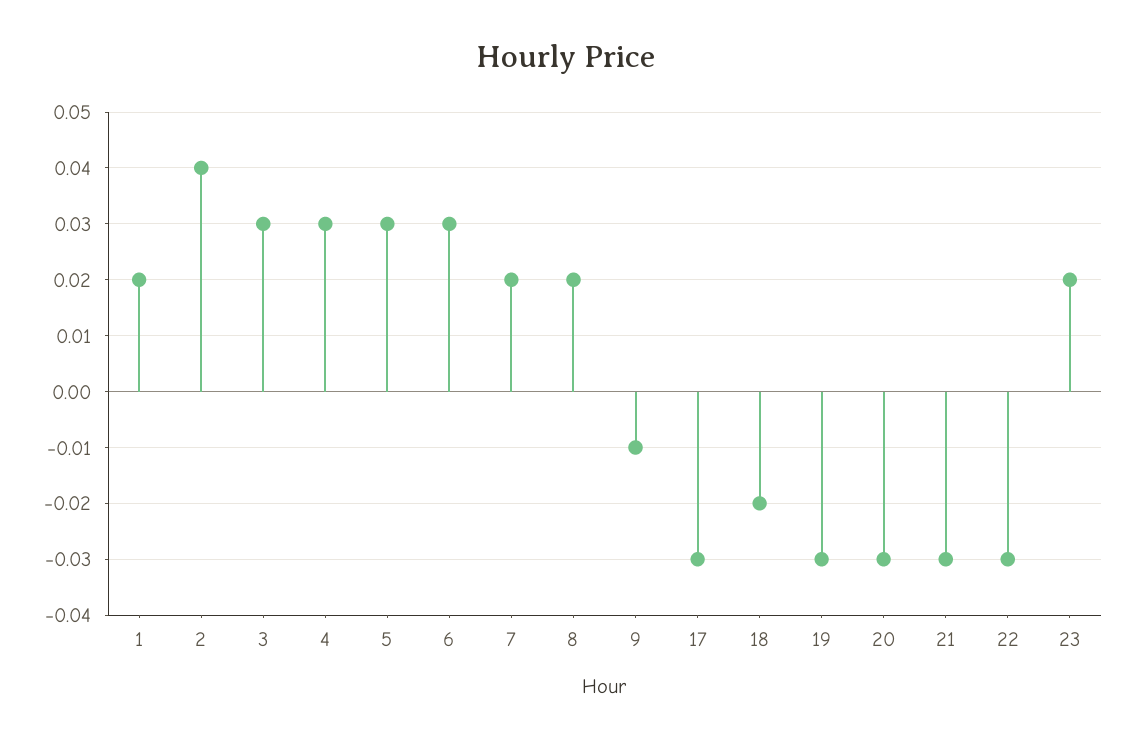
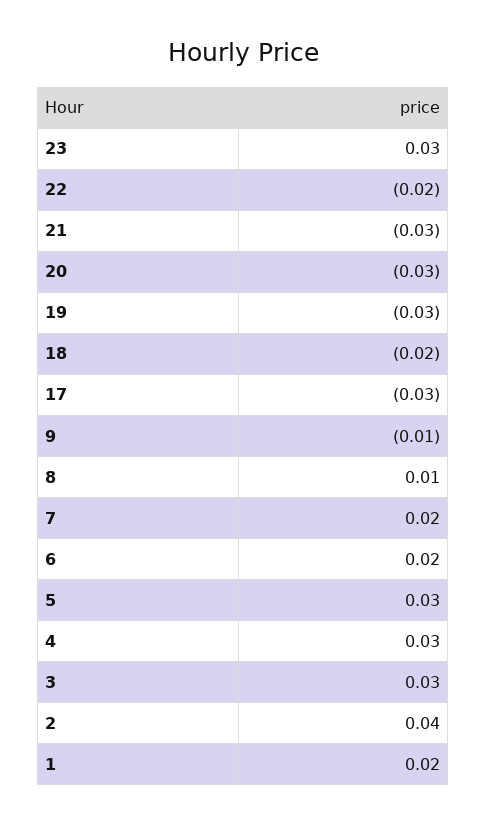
6: 0.03 -> 0.02
8: 0.02 -> 0.01
22: -0.03 -> -0.02
23: 0.02 -> 0.03

